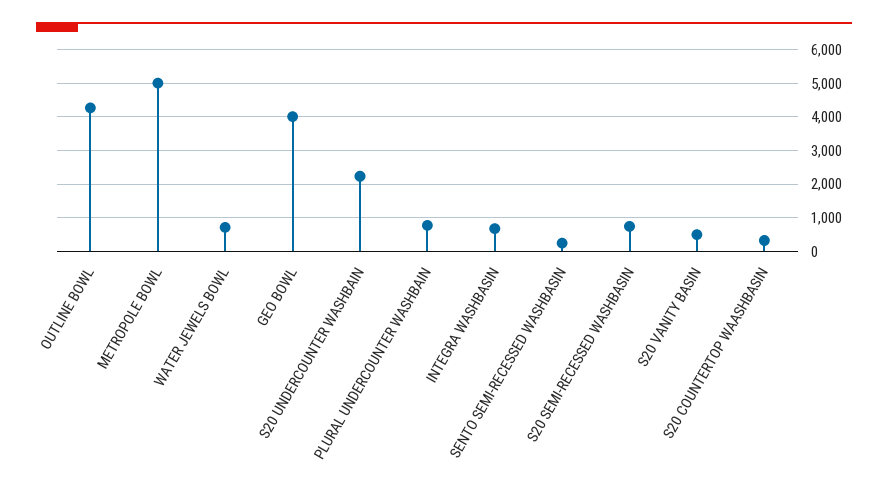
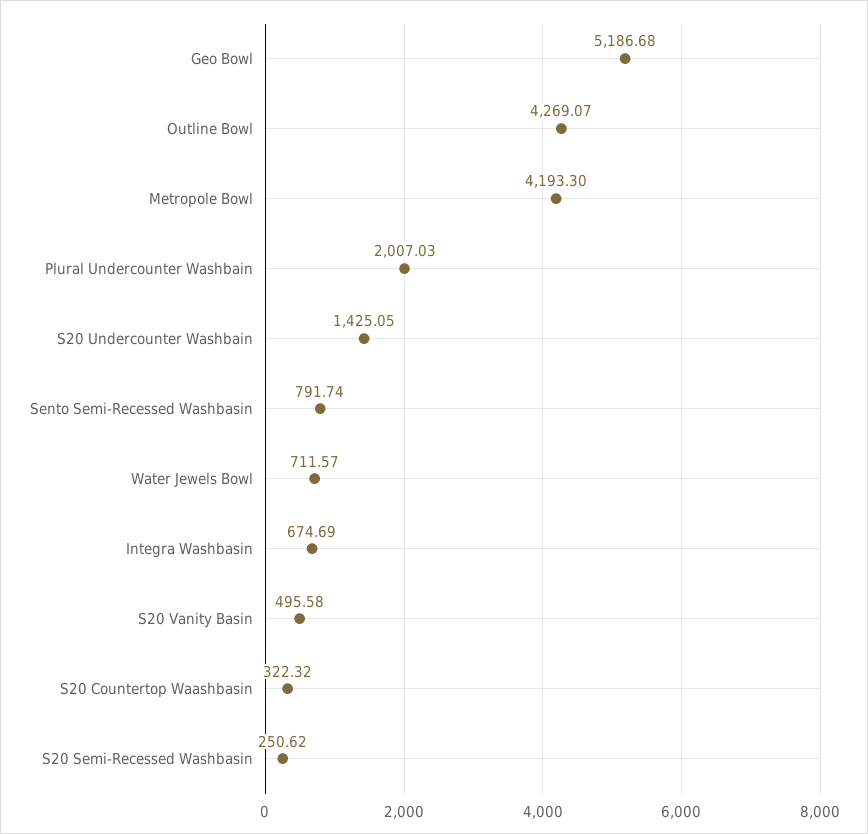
METROPOLE BOWL: 5000 -> 4193.3
GEO BOWL: 4000 -> 5186.68
S20 UNDERCOUNTER WASHBAIN: 2200 -> 1425.05
PLURAL UNDERCOUNTER WASHBAIN: 800 -> 2007.03
SENTO SEMI-RECESSED WASHBASIN: 200 -> 791.74
S20 SEMI-RECESSED WASHBASIN: 800 -> 250.62

